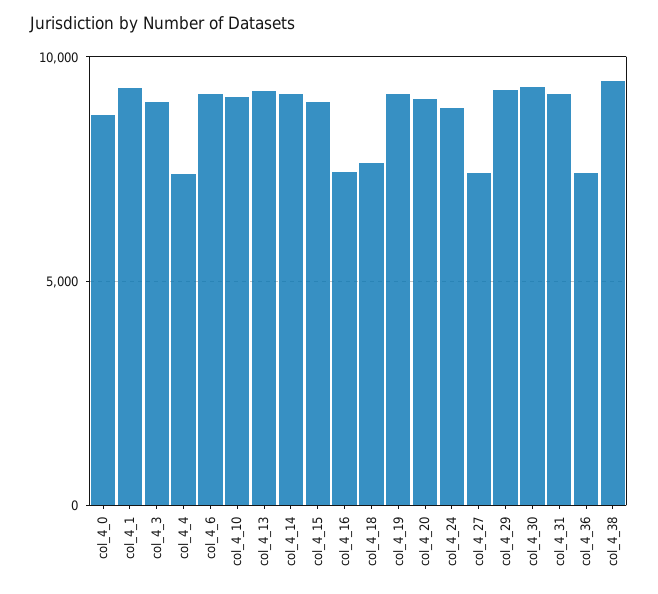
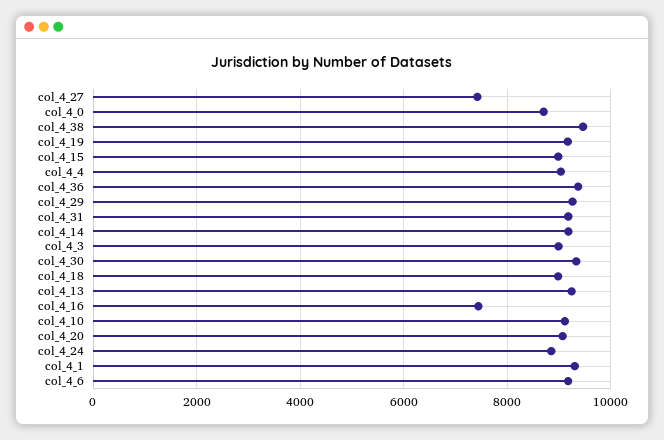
col_4_4: 7500 -> 9000
col_4_18: 7500 -> 9000
col_4_36: 7500 -> 9400

